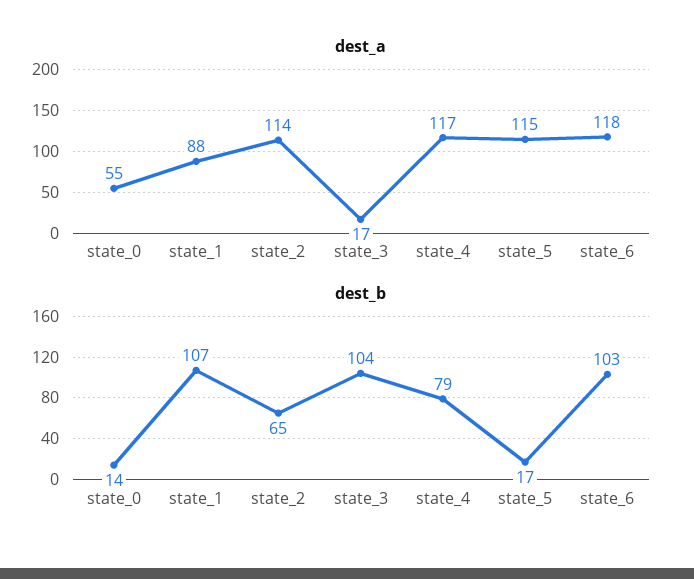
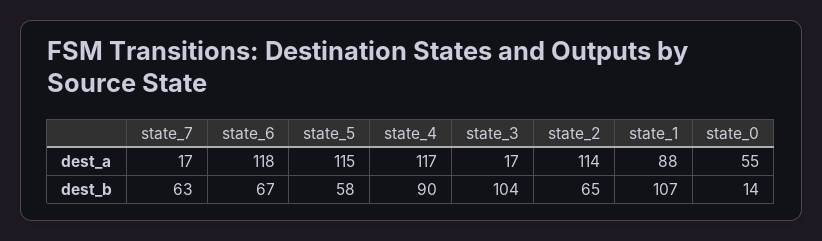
dest_b, state_4: 79 -> 90
dest_b, state_5: 17 -> 58
dest_b, state_6: 103 -> 67
dest_a, state_7: none -> 17
dest_b, state_7: none -> 63

